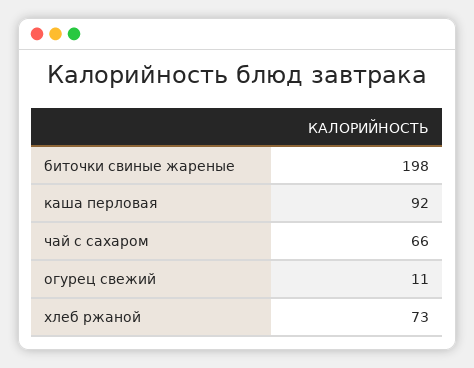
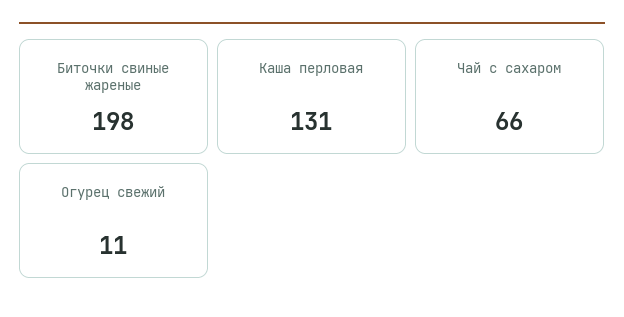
каша перловая: 92 -> 131
хлеб ржаной: 73 -> none

